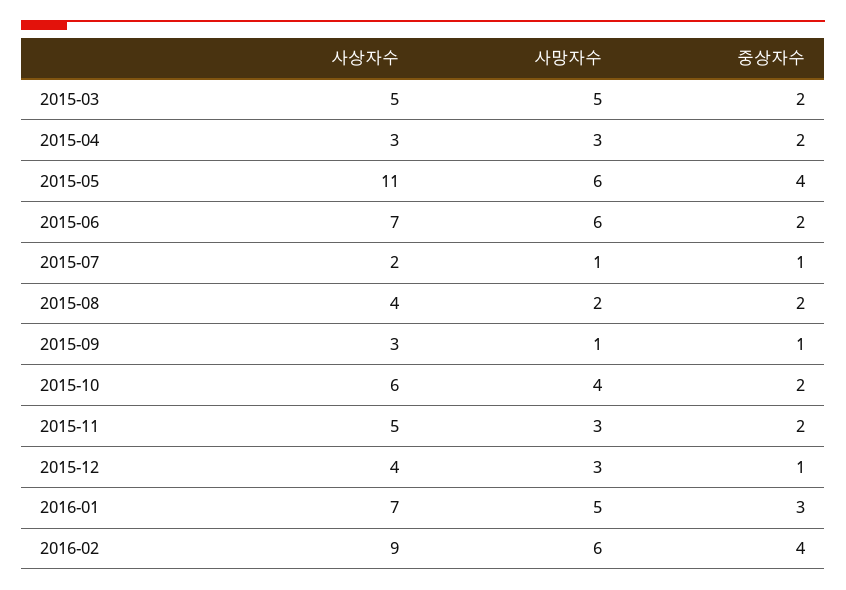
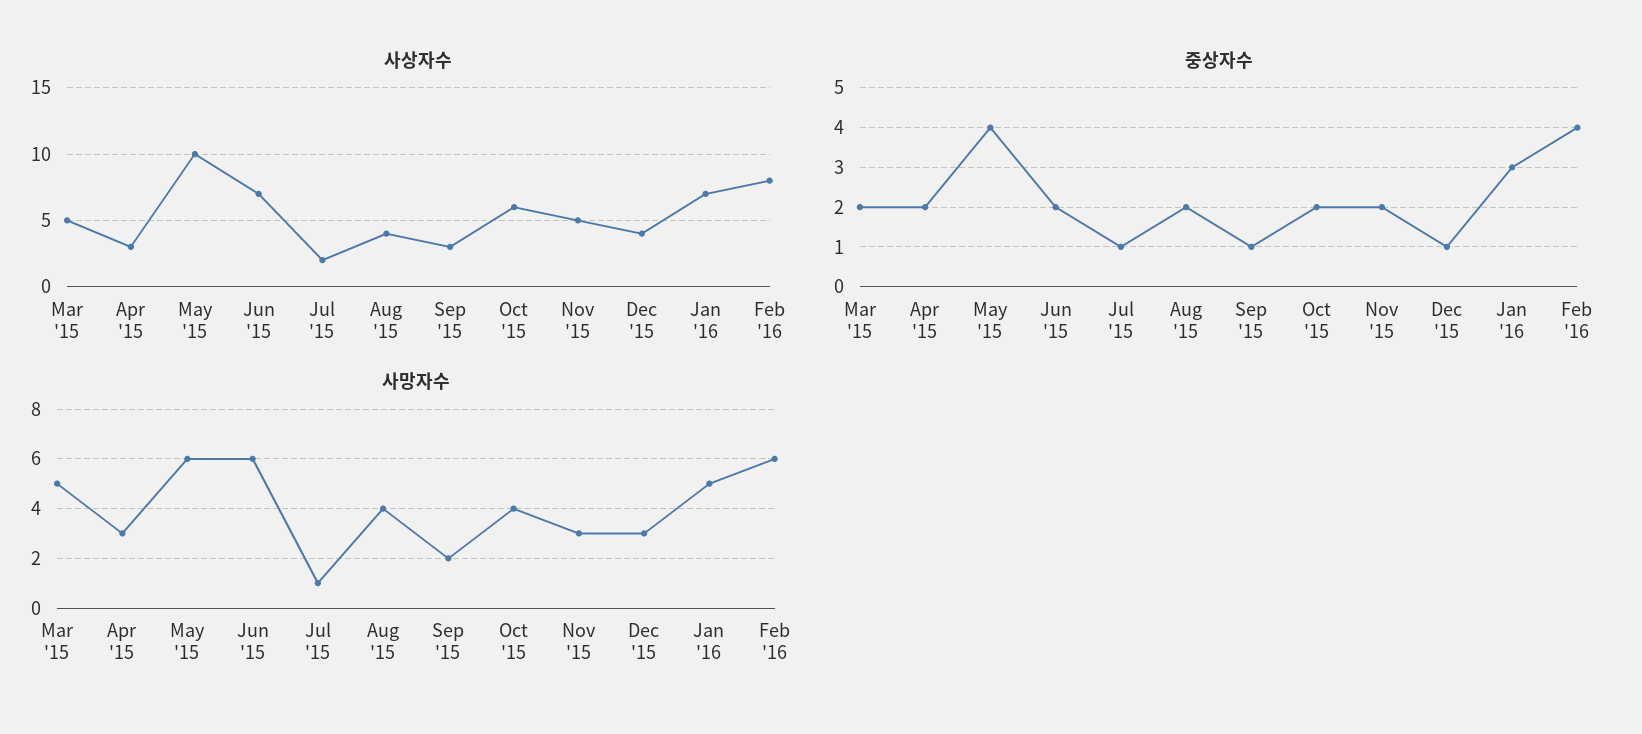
사상자수, 2015-05: 11 -> 10
사망자수, 2015-08: 2 -> 4
사망자수, 2015-09: 1 -> 2
사상자수, 2016-02: 9 -> 8

